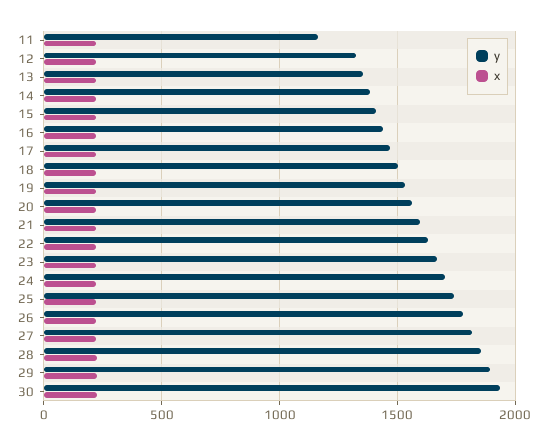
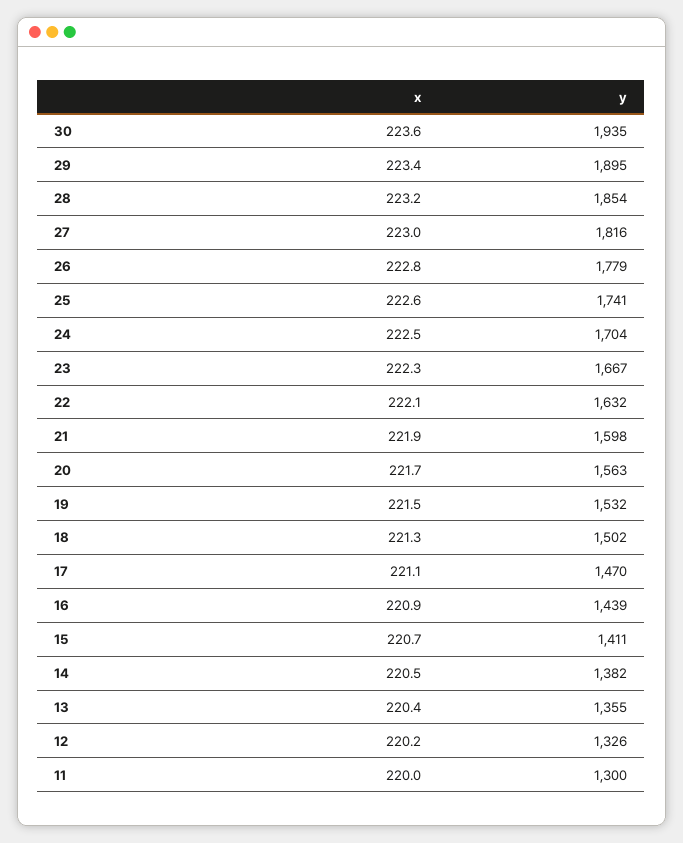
y, 11: 1150 -> 1300

